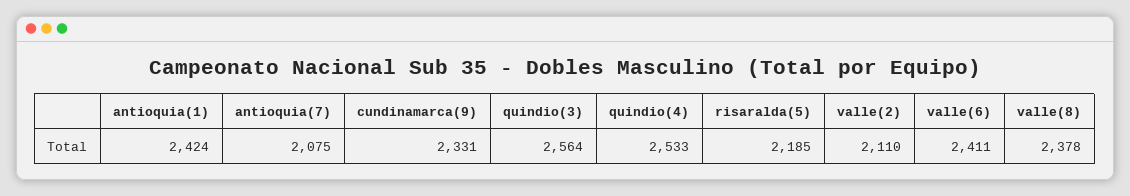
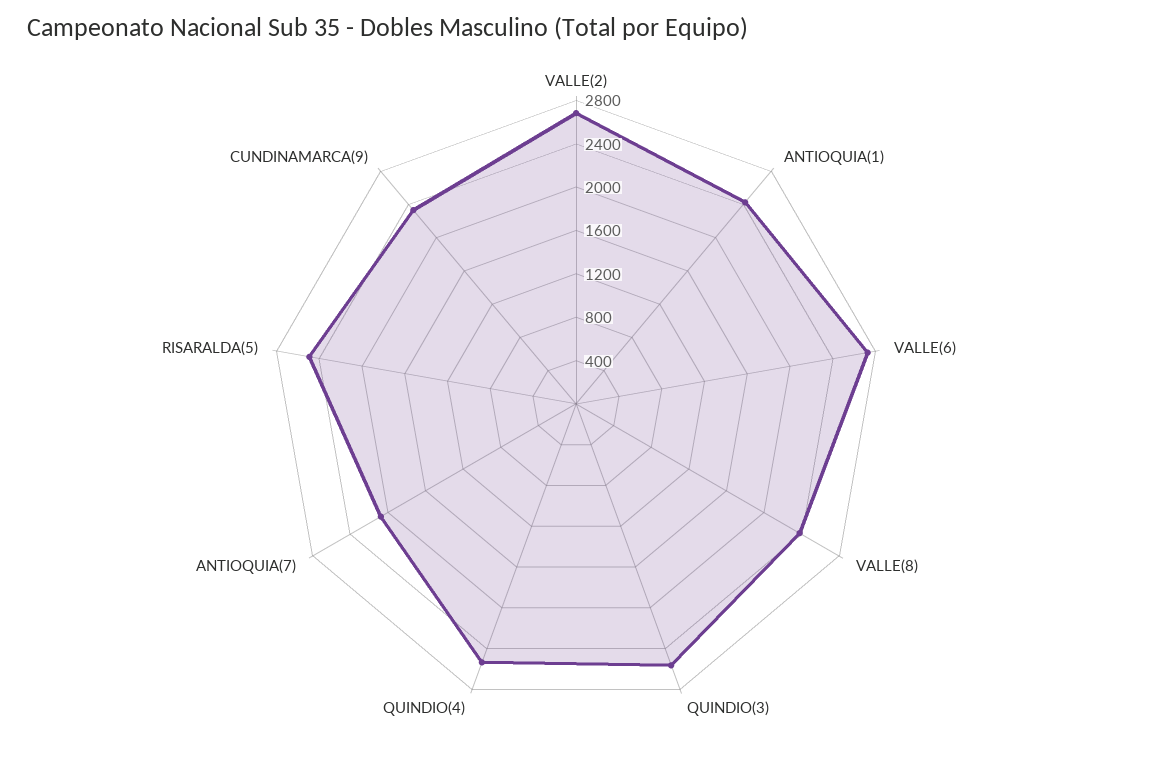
risaralda(5): 2185 -> 2500
valle(2): 2110 -> 2700
valle(6): 2411 -> 2700

